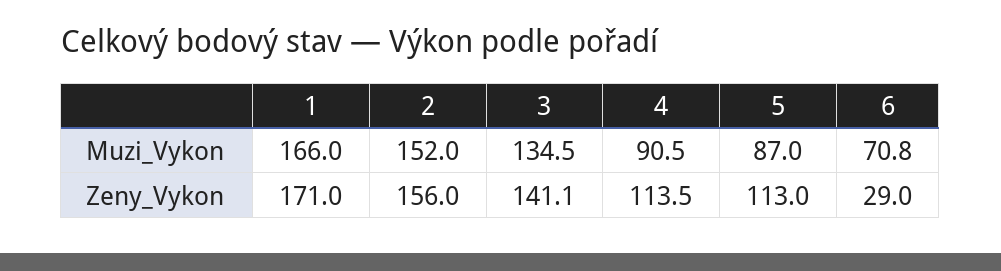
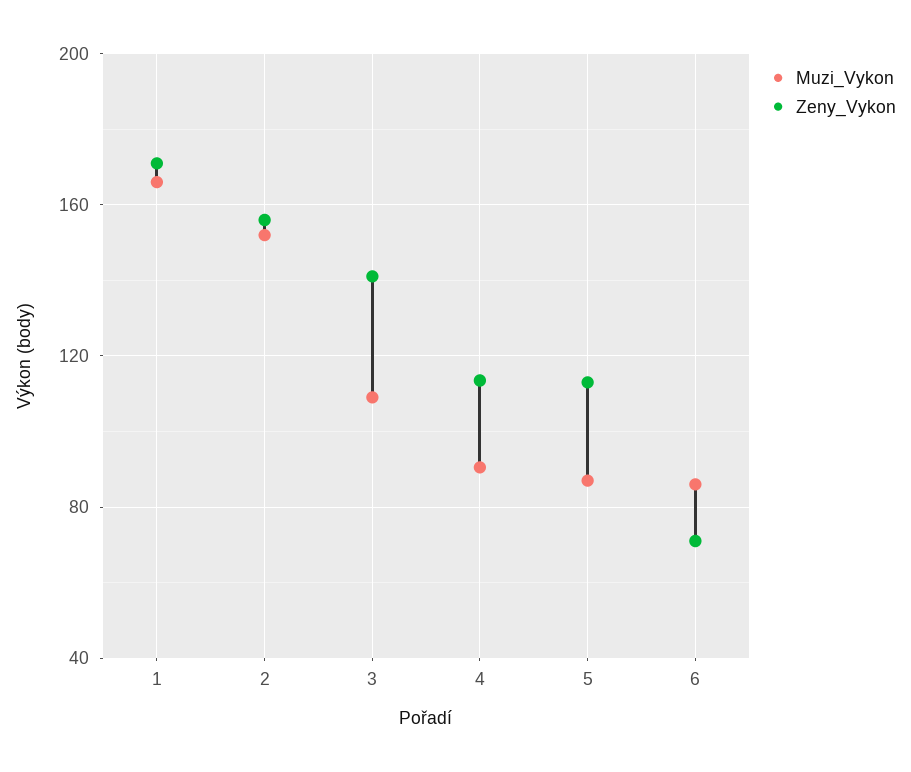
Muzi_Vykon, 3: 134.5 -> 110
Muzi_Vykon, 6: 70.8 -> 85
Zeny_Vykon, 6: 29 -> 70

